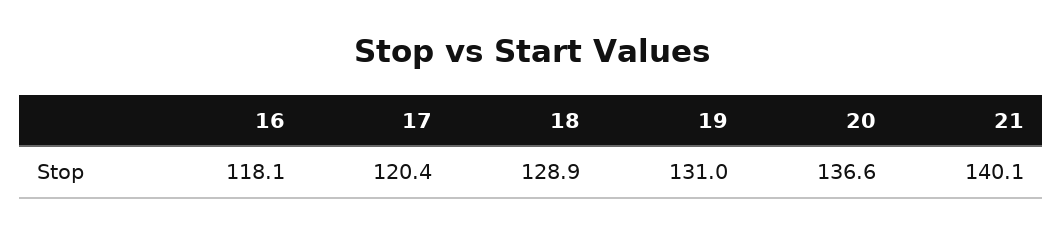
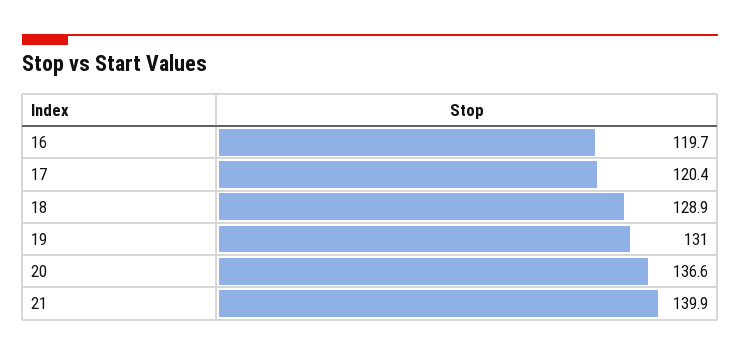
16: 118.1 -> 119.7
21: 140.1 -> 139.9

